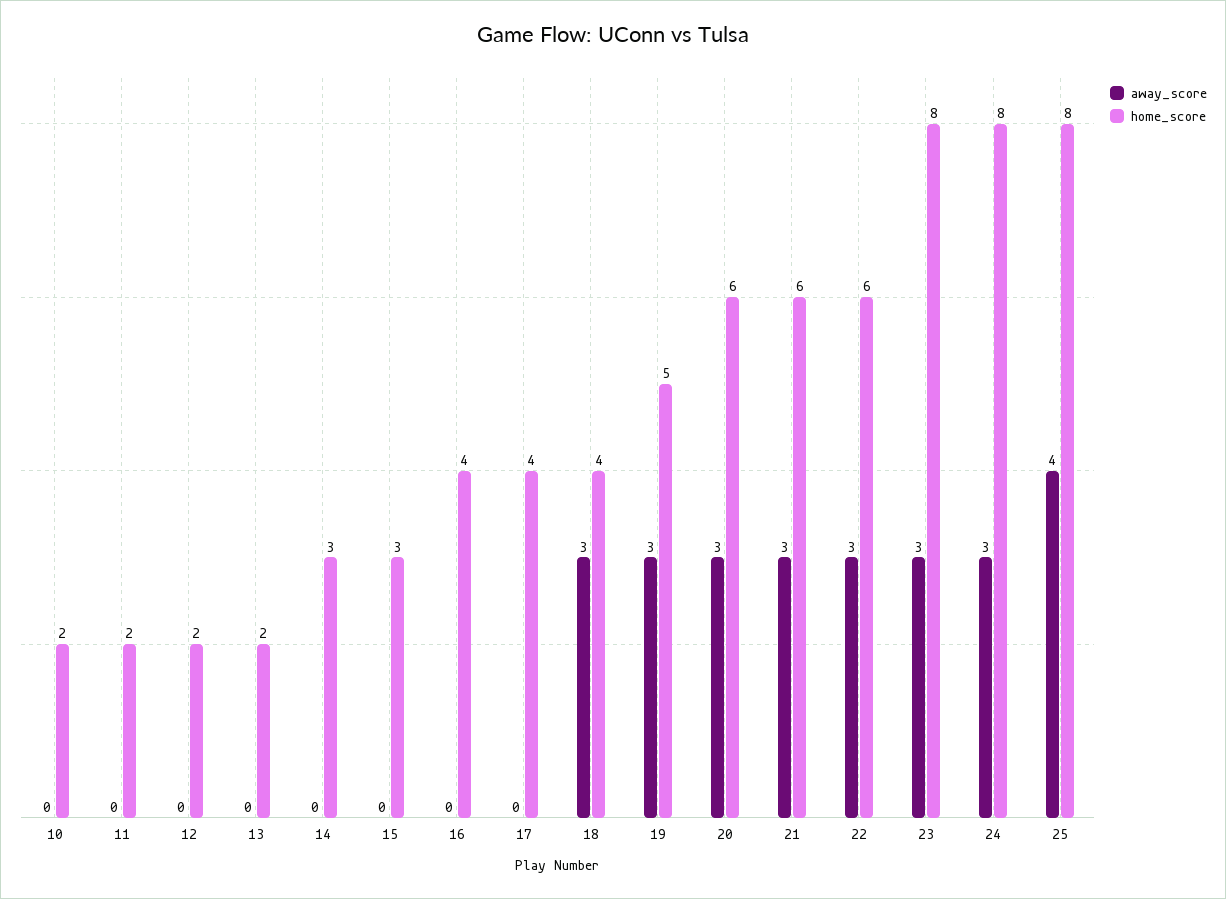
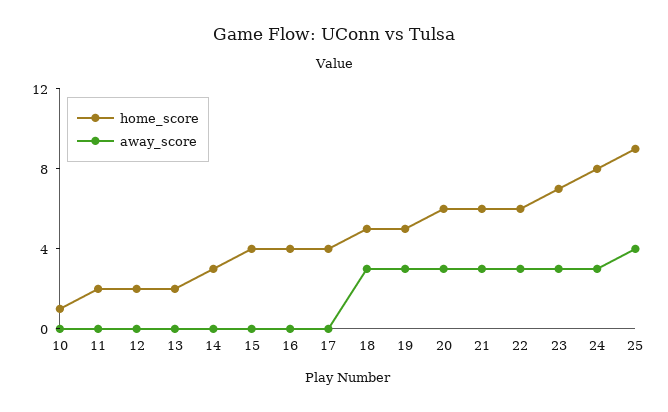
home_score, 10: 2 -> 1
home_score, 15: 3 -> 4
home_score, 18: 4 -> 5
home_score, 23: 8 -> 7
home_score, 25: 8 -> 9

